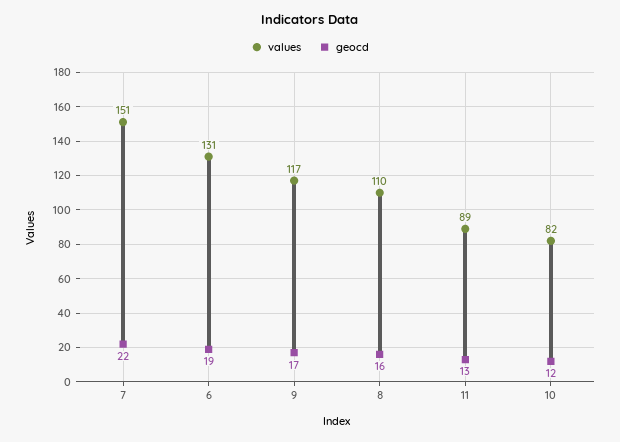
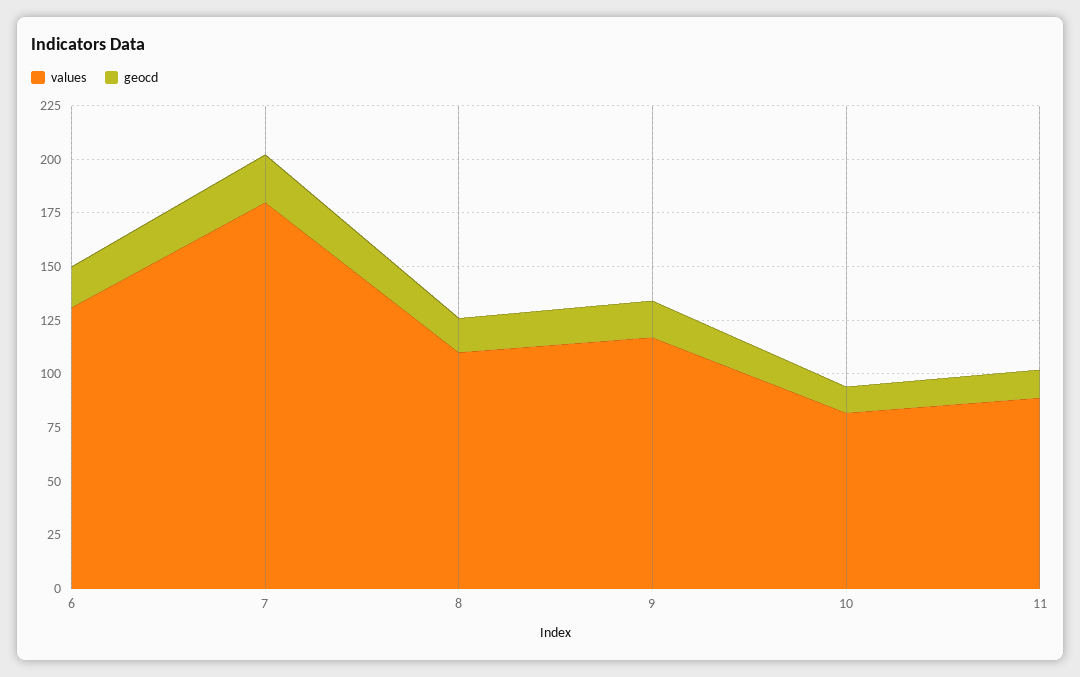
values, 7: 151 -> 180

